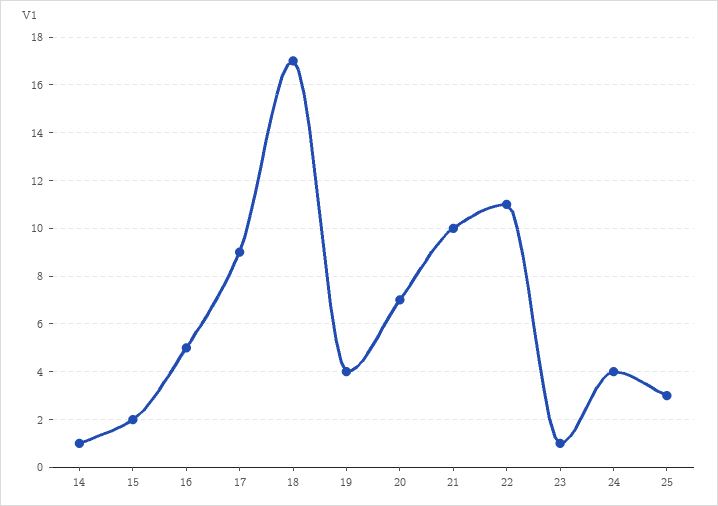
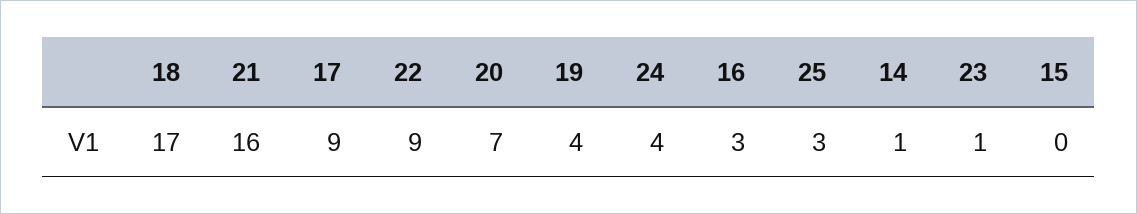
15: 2 -> 0
16: 5 -> 3
21: 10 -> 16
22: 11 -> 9

